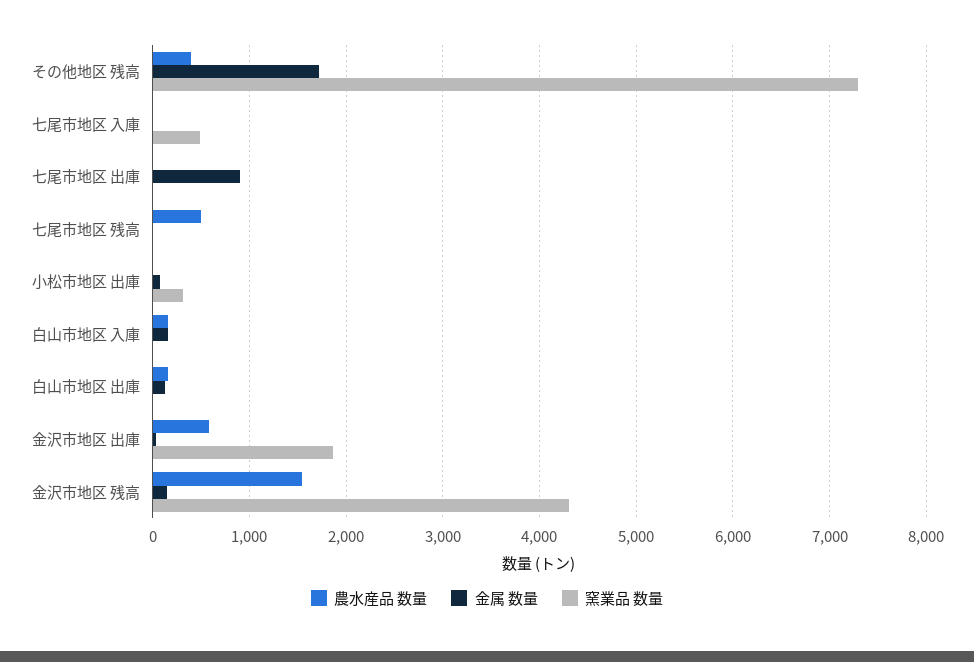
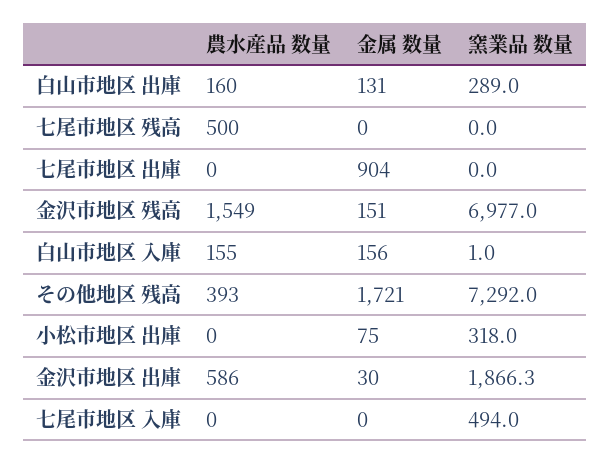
窯業品 数量, 白山市地区 出庫: 0 -> 289
窯業品 数量, 金沢市地区 残高: 4300 -> 6977

